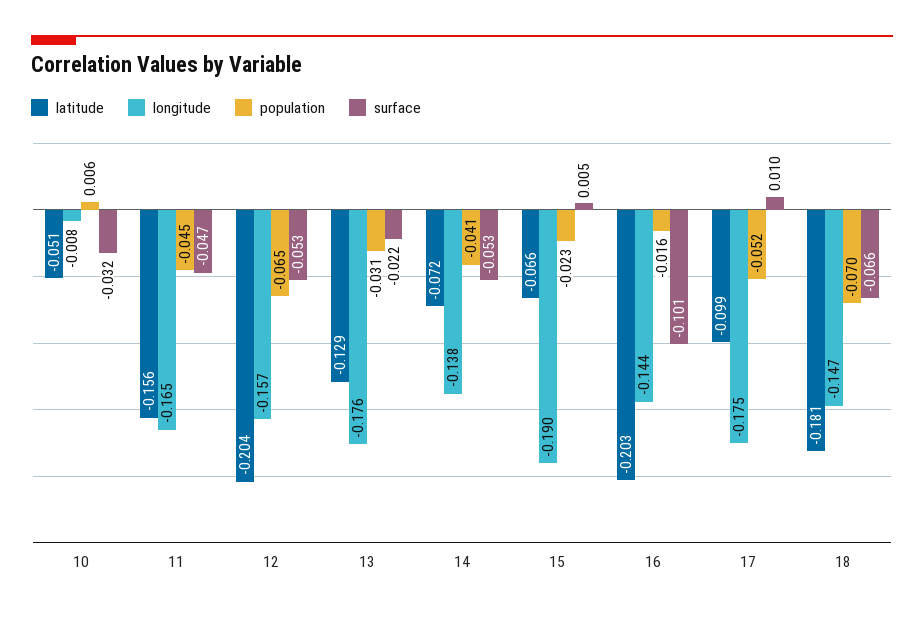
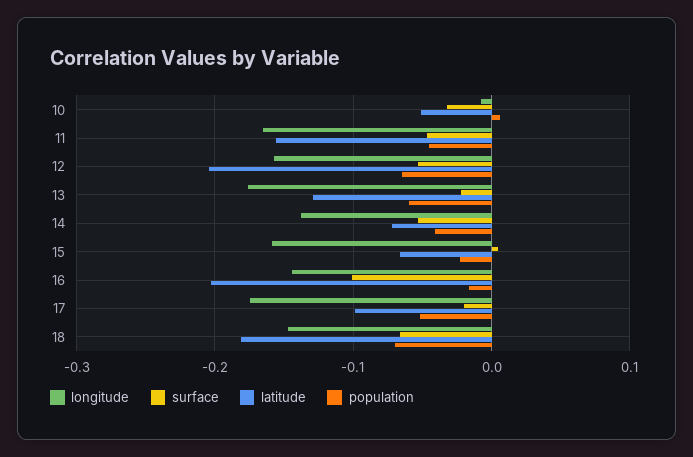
population, 13: -0.031 -> -0.06
longitude, 15: -0.19 -> -0.16
surface, 17: 0.01 -> -0.02

